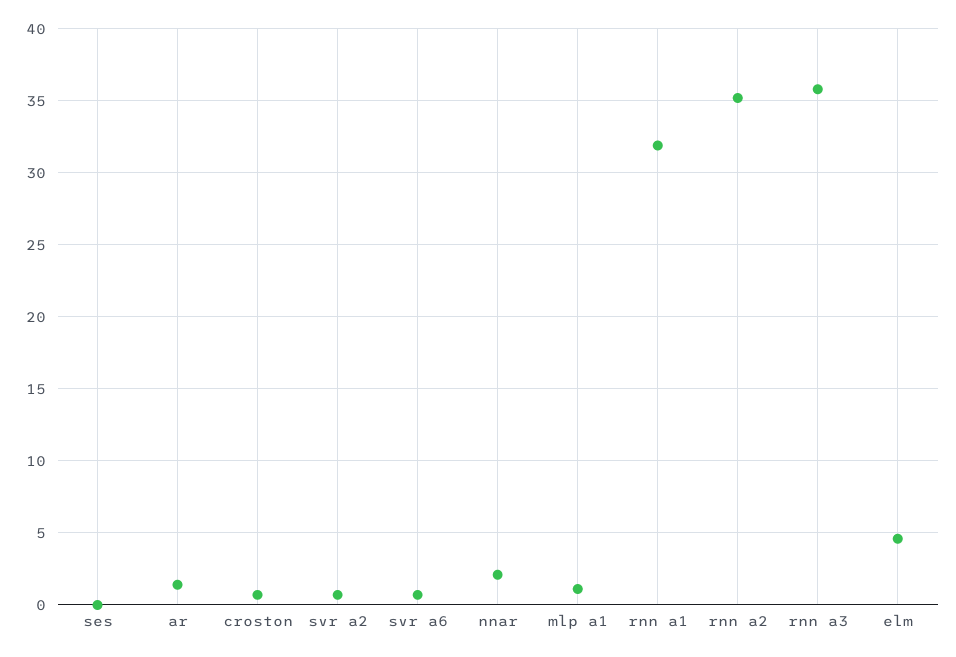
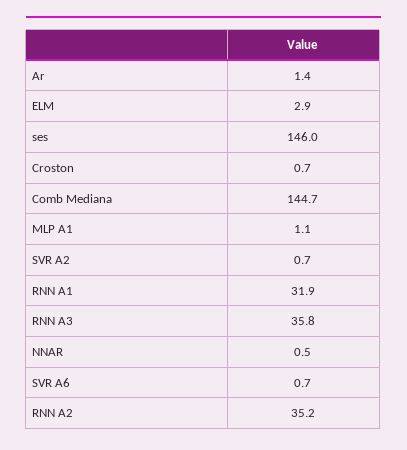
ses: 0 -> 146
nnar: 2 -> 0.5
elm: 4.5 -> 2.9
Comb Mediana: none -> 144.7

